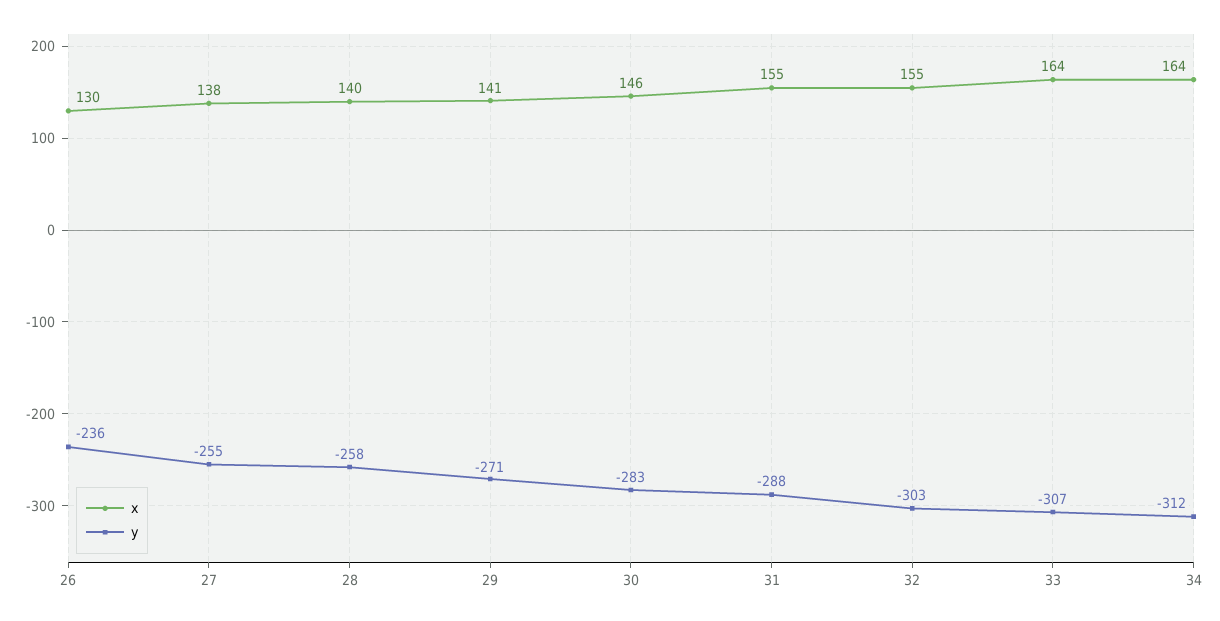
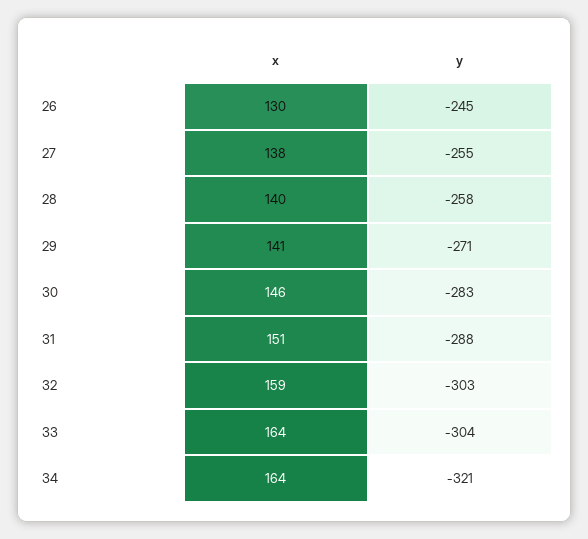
y, 26: -236 -> -245
x, 31: 155 -> 151
x, 32: 155 -> 159
y, 33: -307 -> -304
y, 34: -312 -> -321

